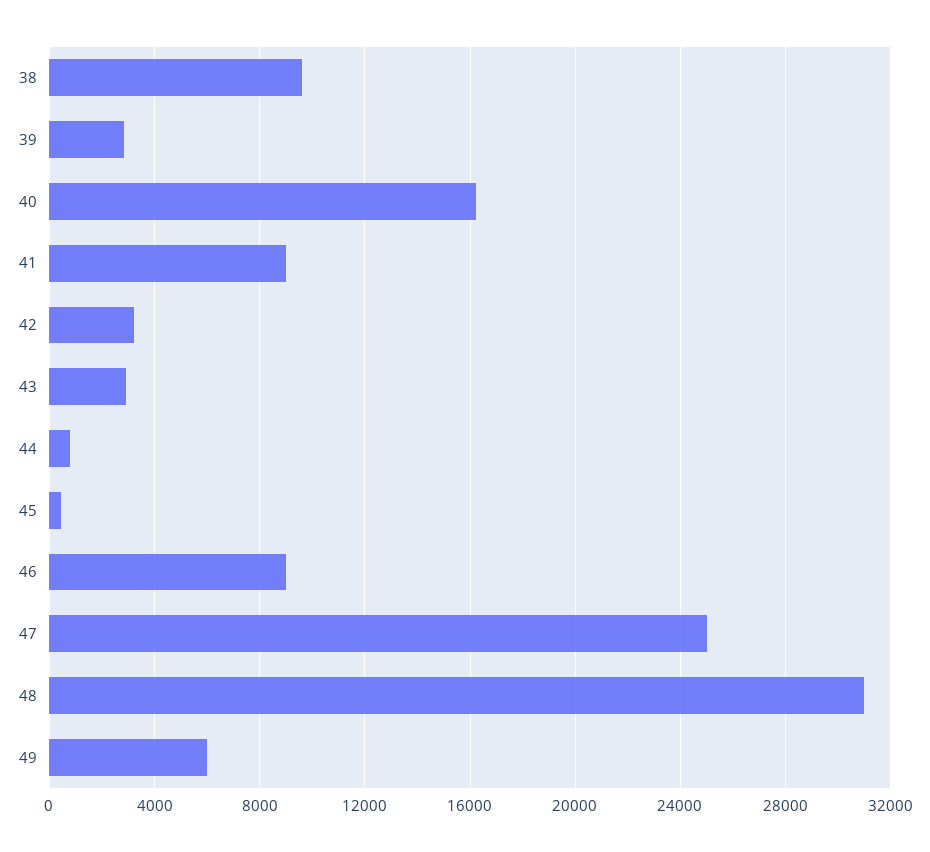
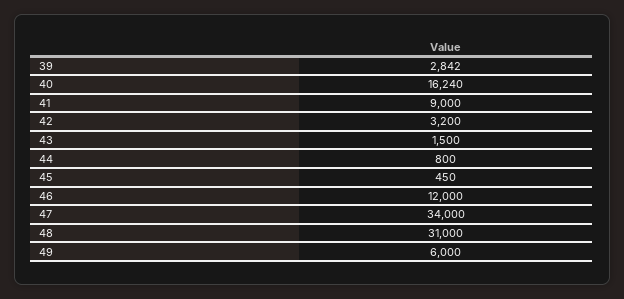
38: 9500 -> none
43: 3000 -> 1500
46: 9000 -> 12000
47: 25000 -> 34000

